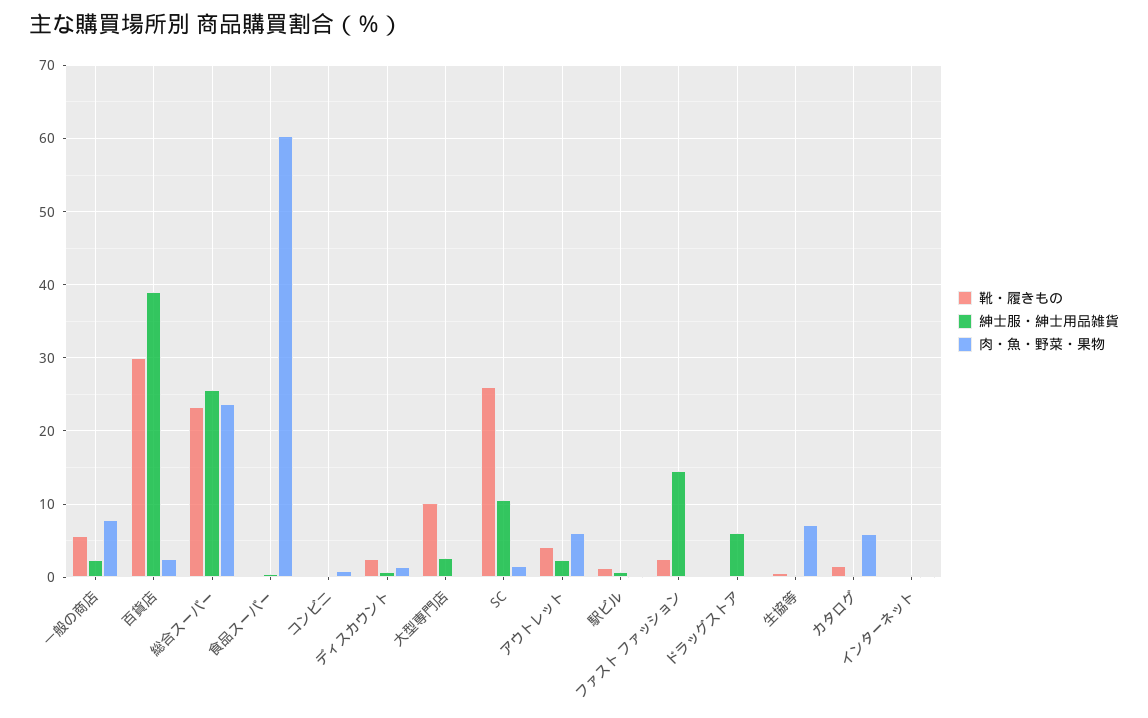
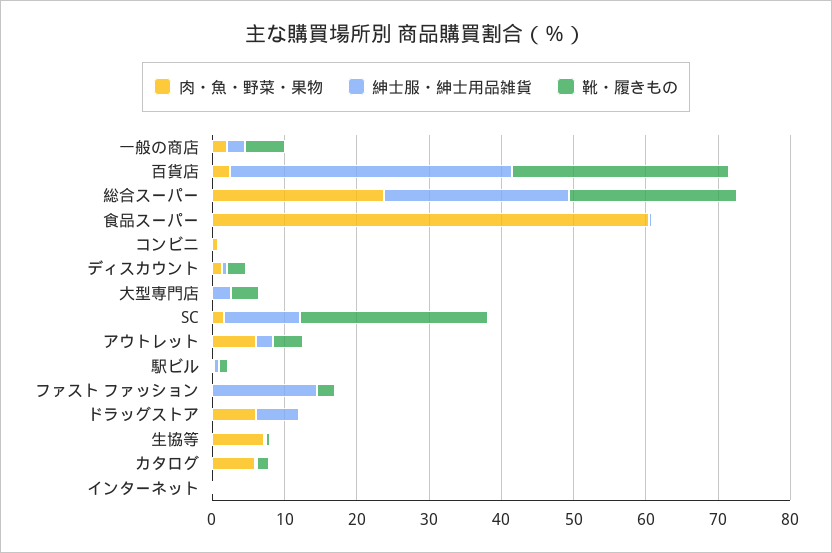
肉・魚・野菜・果物, 一般の商店: 8 -> 2
靴・履きもの, 大型専門店: 10 -> 4
肉・魚・野菜・果物, ドラッグストア: 0 -> 6

